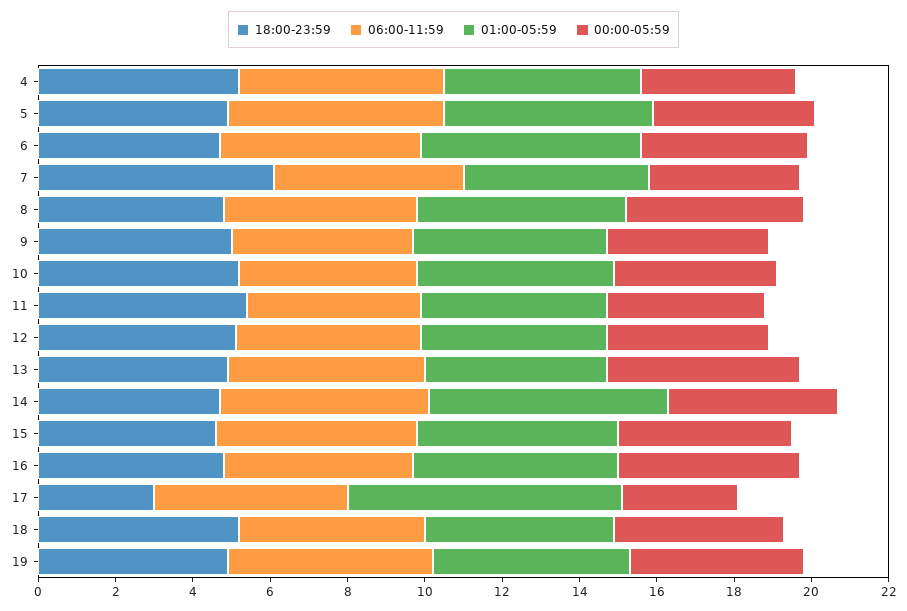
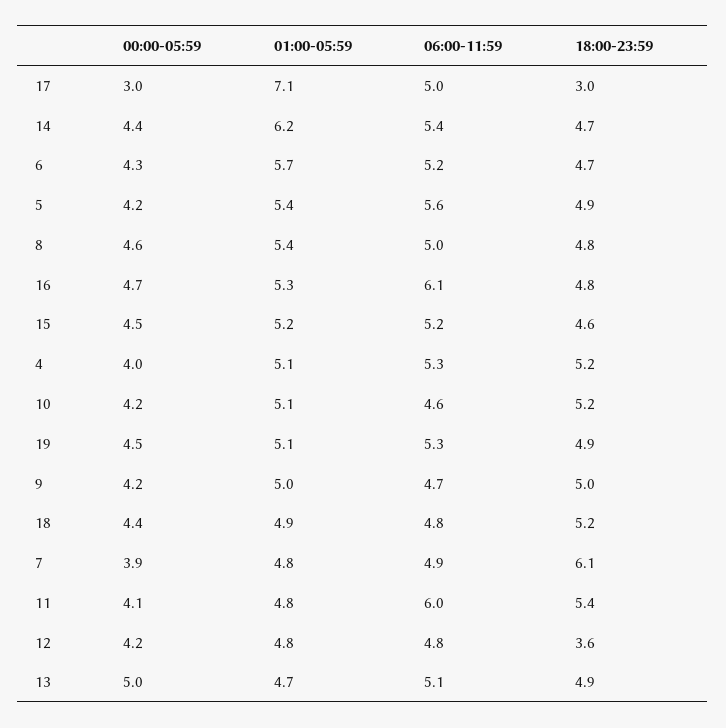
06:00-11:59, 11: 4.5 -> 6
18:00-23:59, 12: 5 -> 3.6
06:00-11:59, 16: 5 -> 6.1

